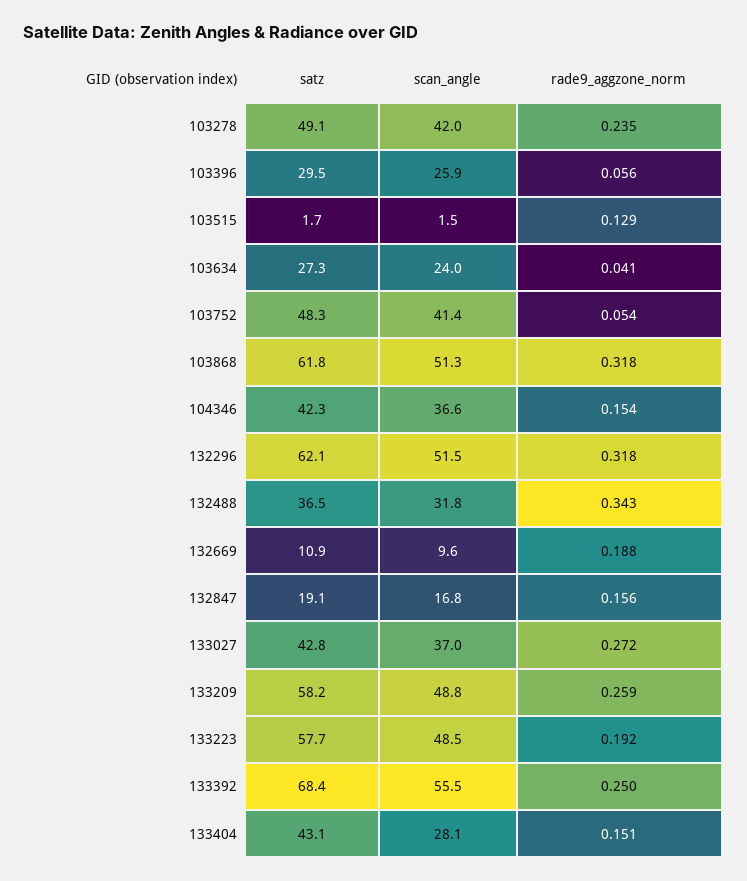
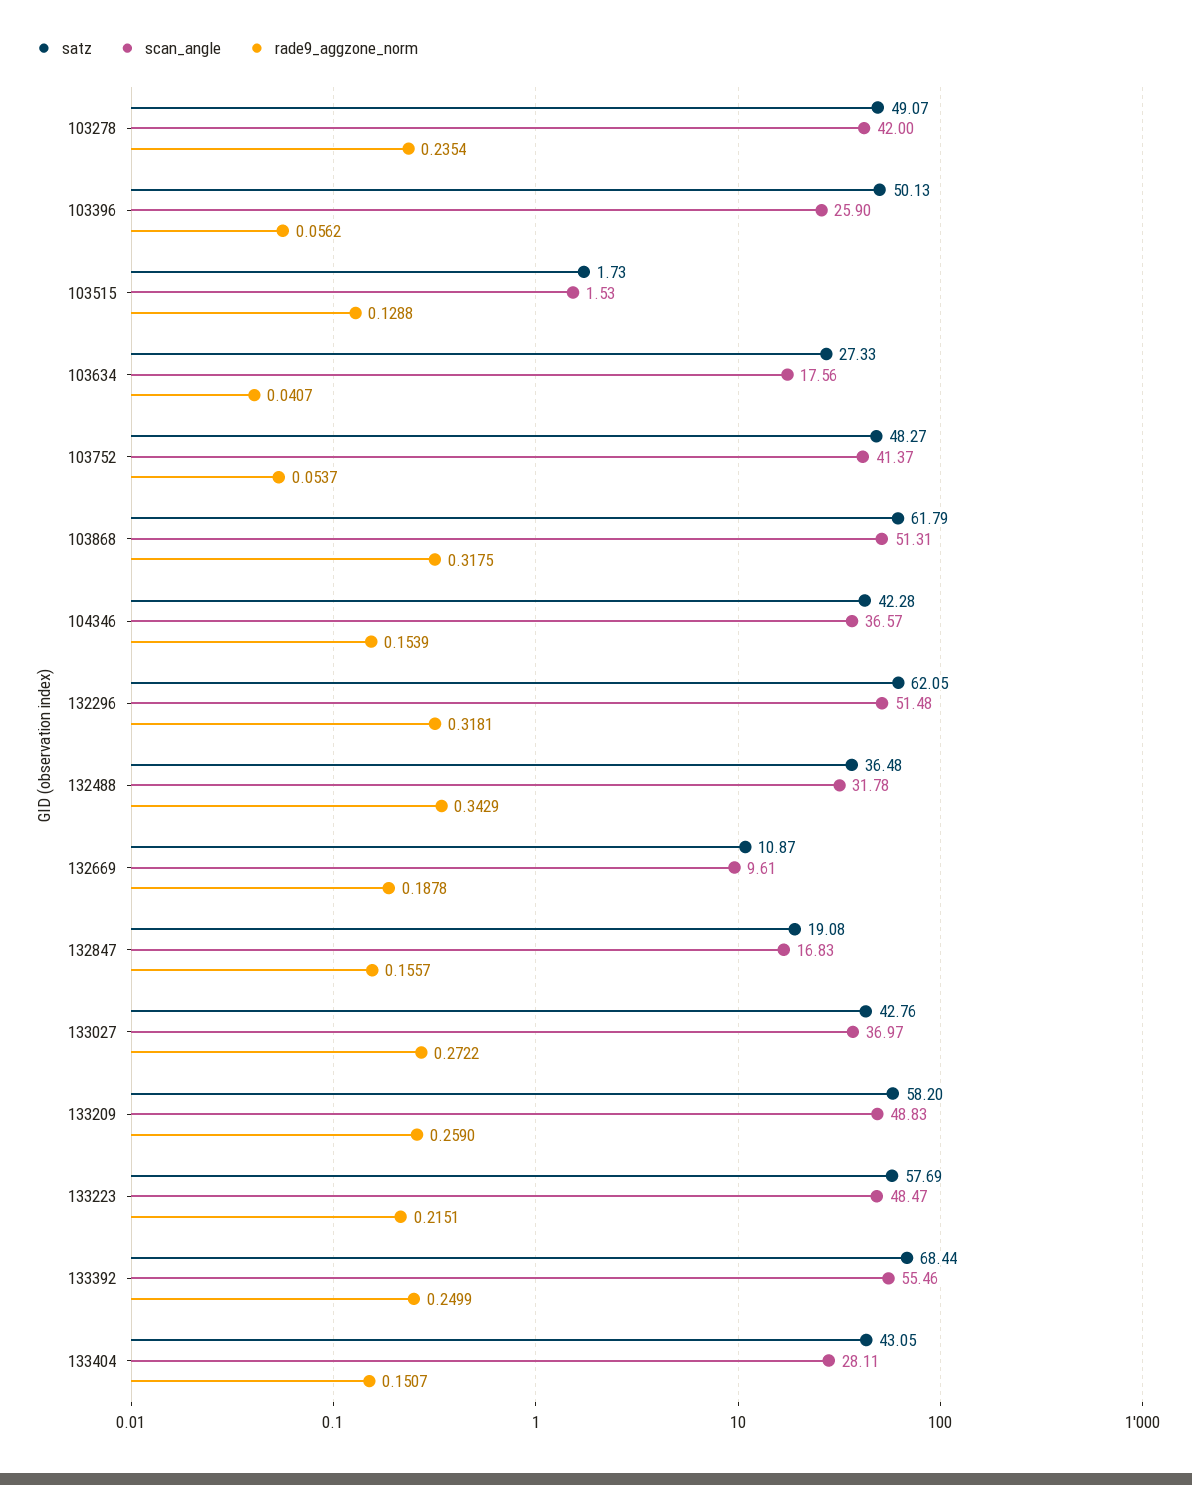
satz, 103396: 29.5 -> 50.13
scan_angle, 103634: 24 -> 17.56
rade9_aggzone_norm, 133223: 0.192 -> 0.2151

